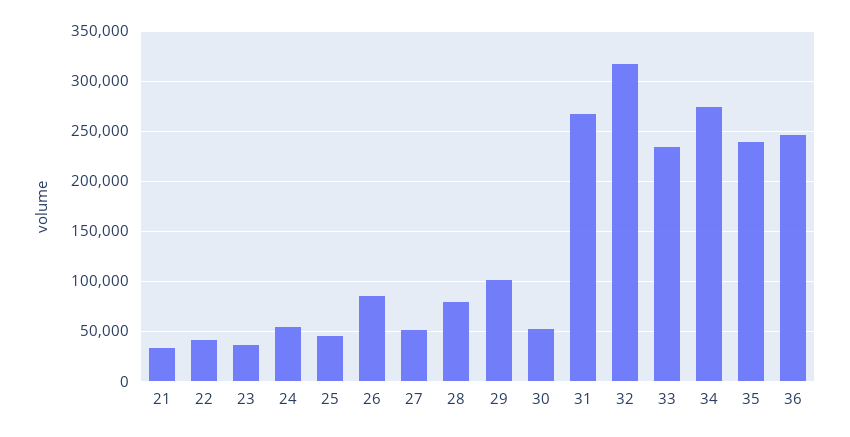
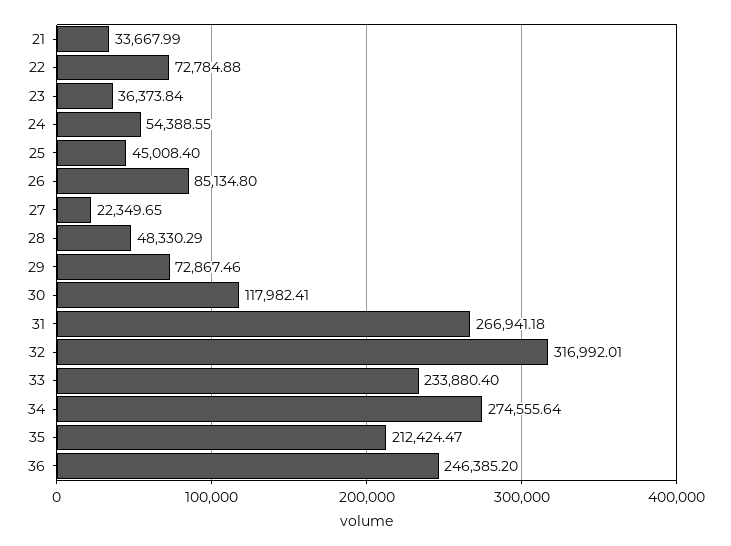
22: 40000 -> 72784.88
27: 50000 -> 22349.65
28: 80000 -> 48330.29
29: 100000 -> 72867.46
30: 50000 -> 117982.41
35: 240000 -> 212424.47

